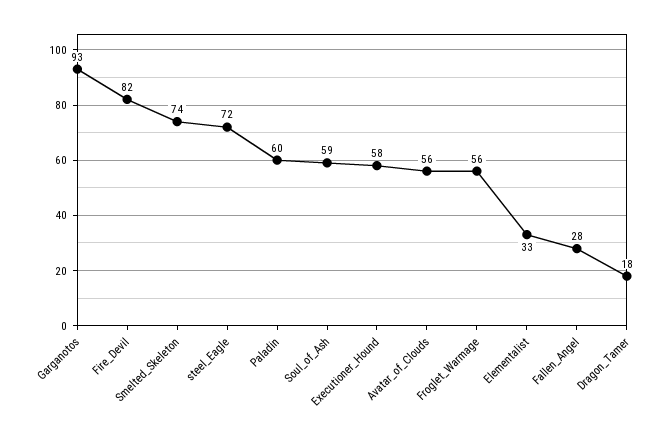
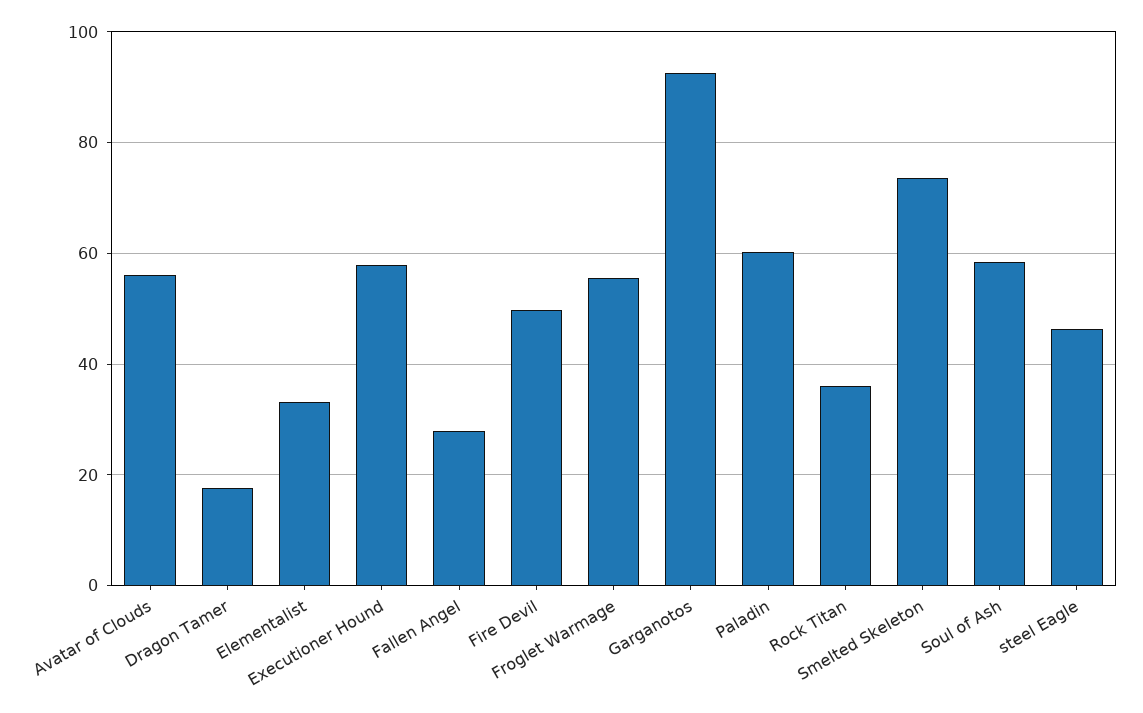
Fire_Devil: 82 -> 50
steel_Eagle: 72 -> 46
Rock Titan: none -> 36

